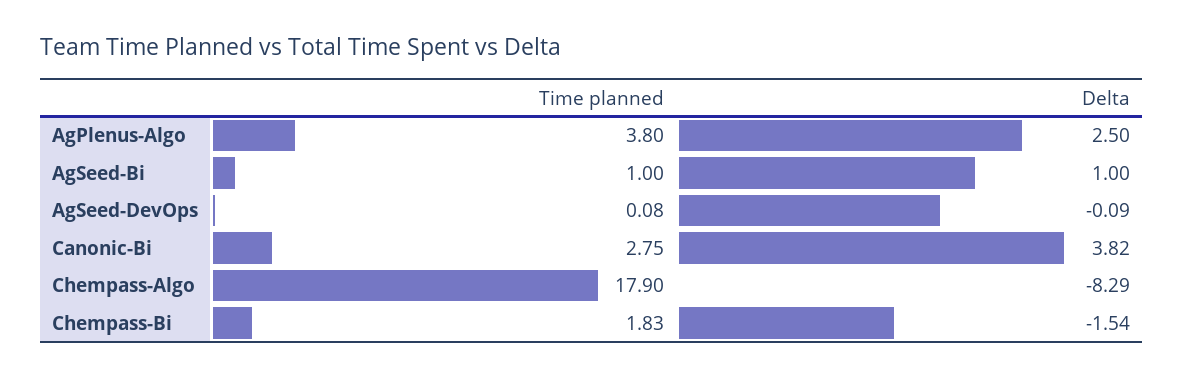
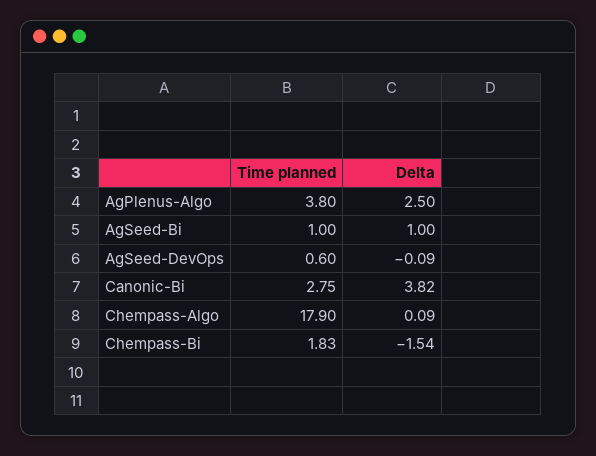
Time planned, AgSeed-DevOps: 0.08 -> 0.6
Delta, Chempass-Algo: -8.29 -> 0.09

